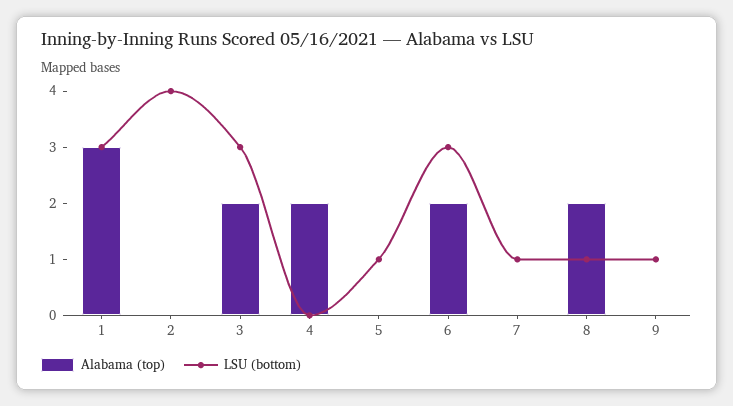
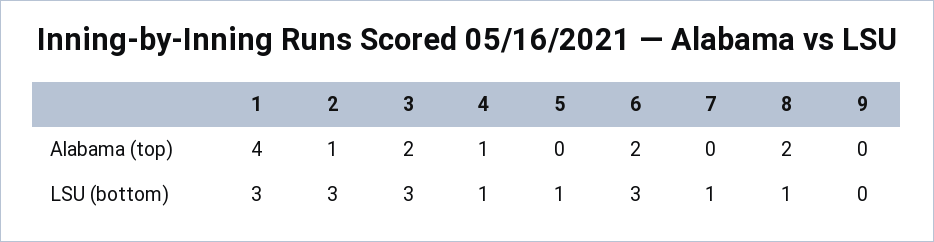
Alabama (top), 1: 3 -> 4
Alabama (top), 2: 0 -> 1
LSU (bottom), 2: 4 -> 3
Alabama (top), 4: 2 -> 1
LSU (bottom), 4: 0 -> 1
LSU (bottom), 9: 1 -> 0

